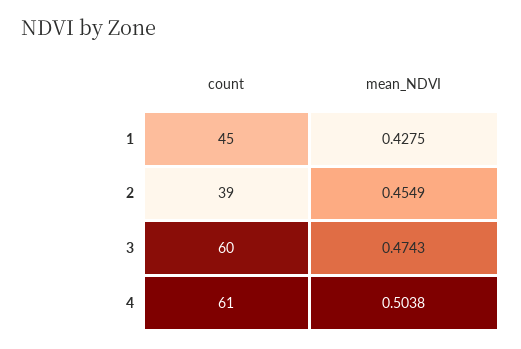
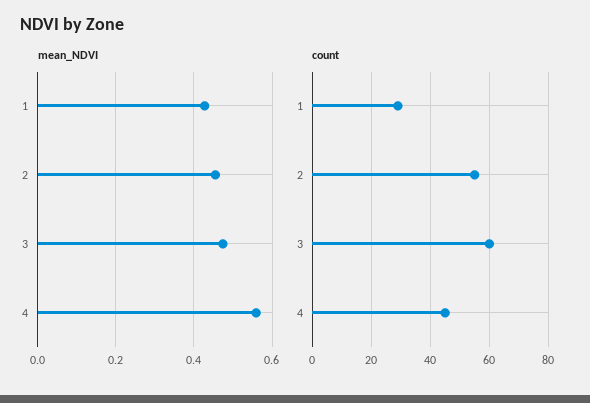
count, 1: 45 -> 30
count, 2: 39 -> 55
count, 4: 61 -> 45
mean_NDVI, 4: 0.5038 -> 0.56

